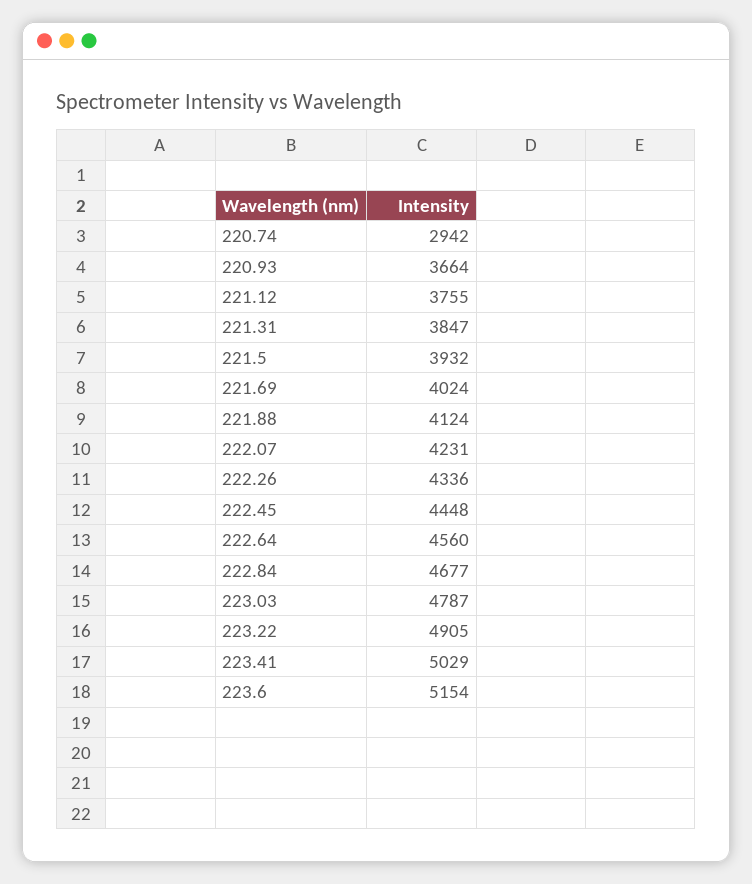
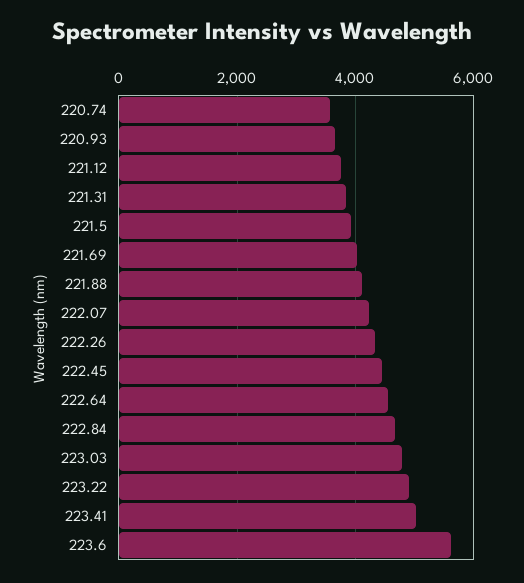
220.74: 2942 -> 3600
223.6: 5154 -> 5600

